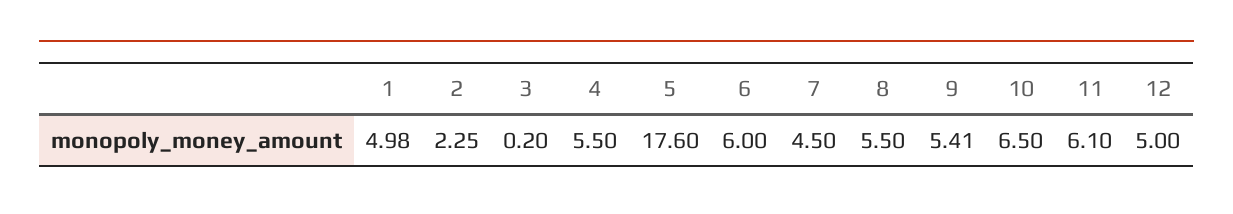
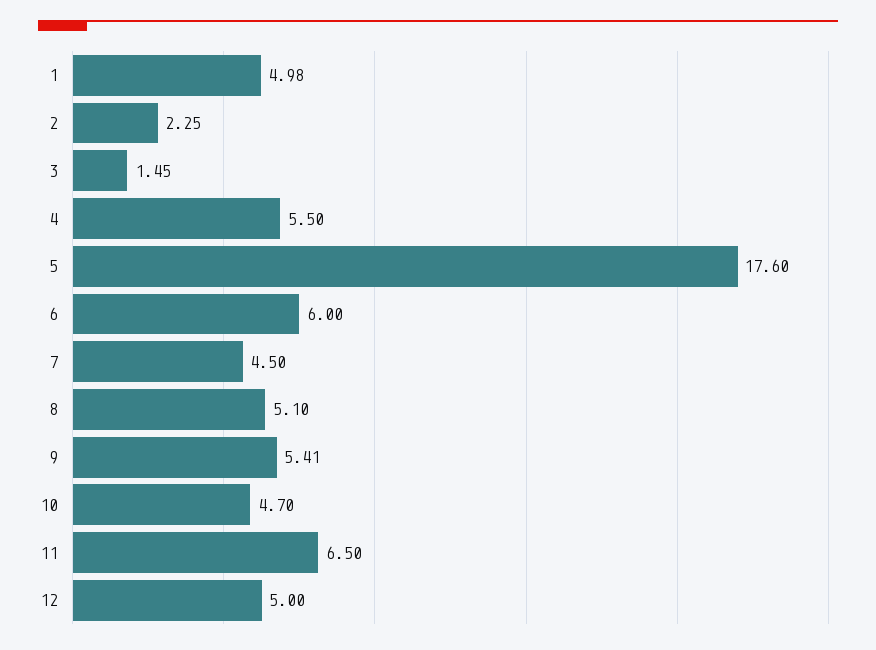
3: 0.2 -> 1.45
8: 5.5 -> 5.1
10: 6.5 -> 4.7
11: 6.1 -> 6.5

